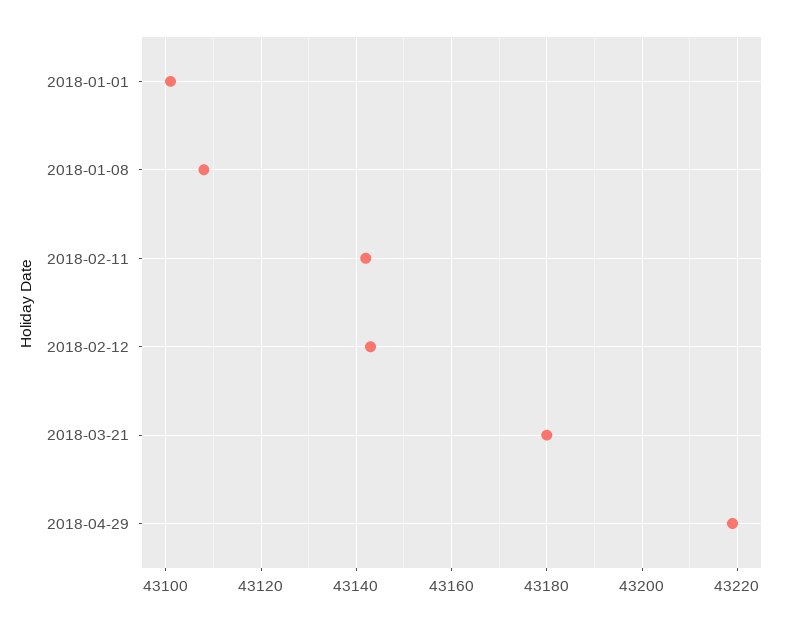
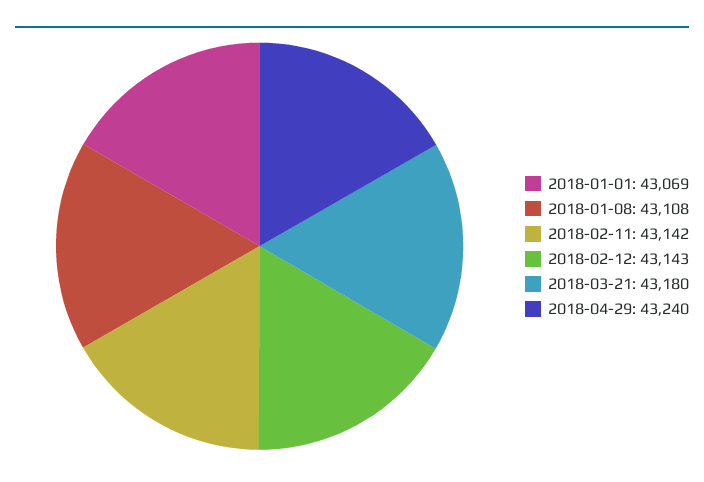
2018-01-01: 43100 -> 43069
2018-04-29: 43220 -> 43240

